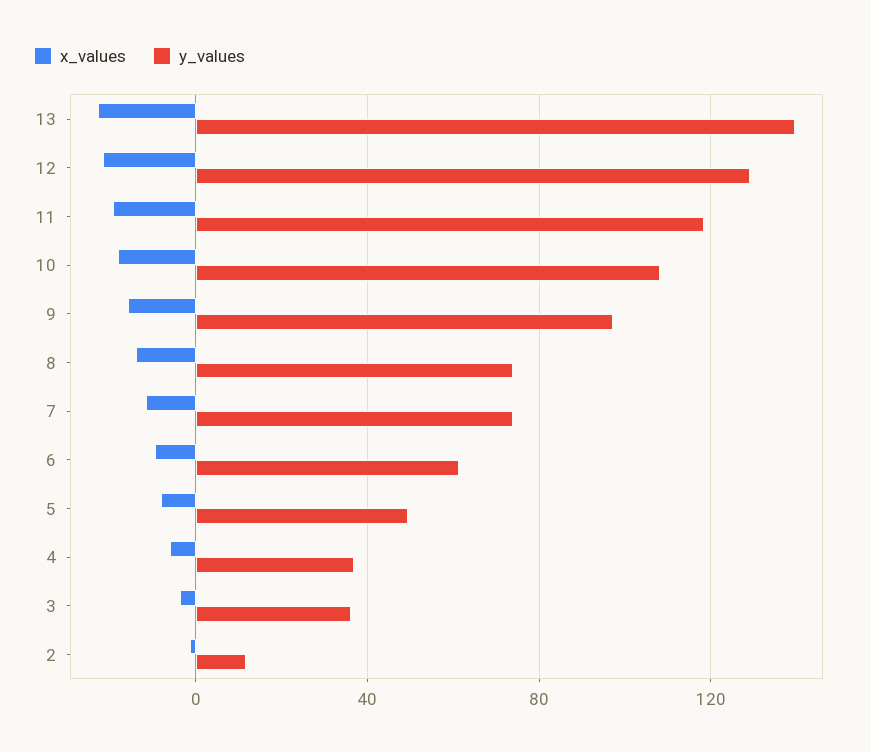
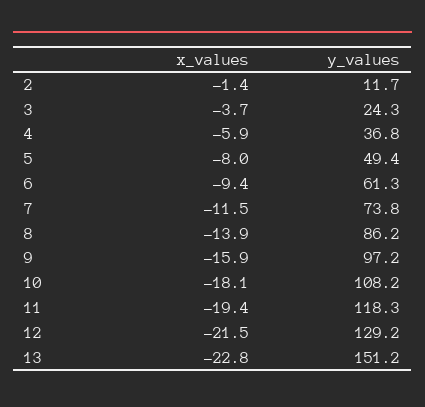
y_values, 13: 140 -> 151.2
y_values, 8: 75 -> 86.2
y_values, 3: 35 -> 24.3

